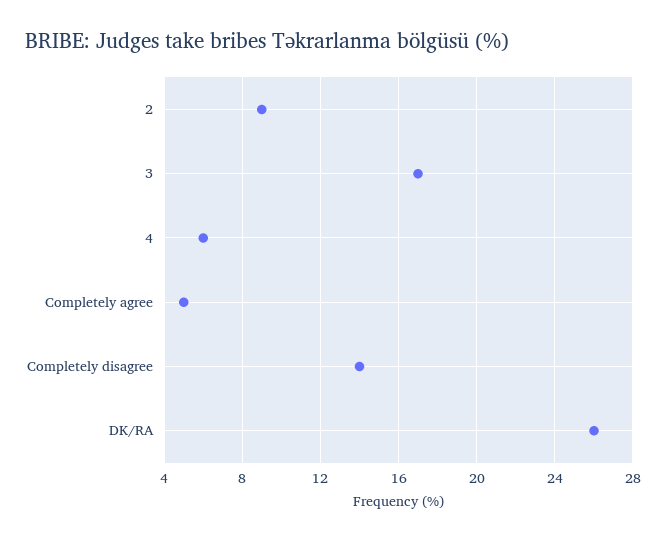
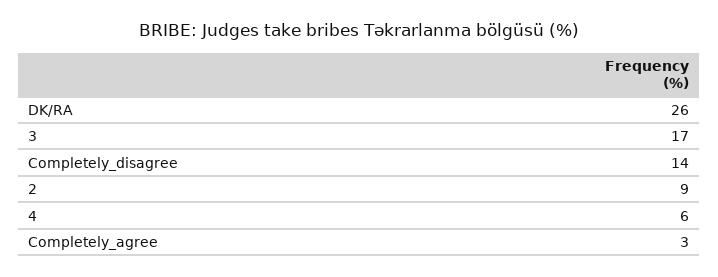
Completely agree: 5 -> 3

